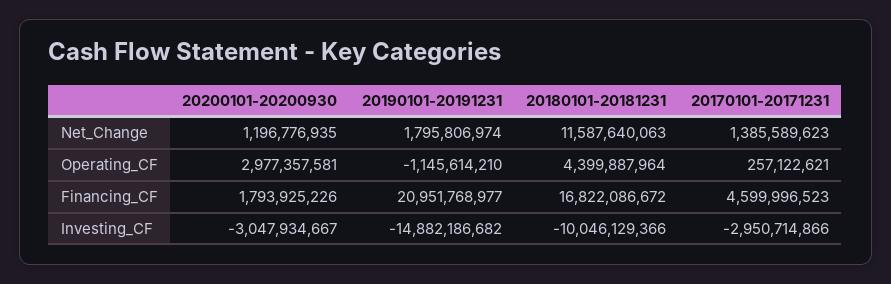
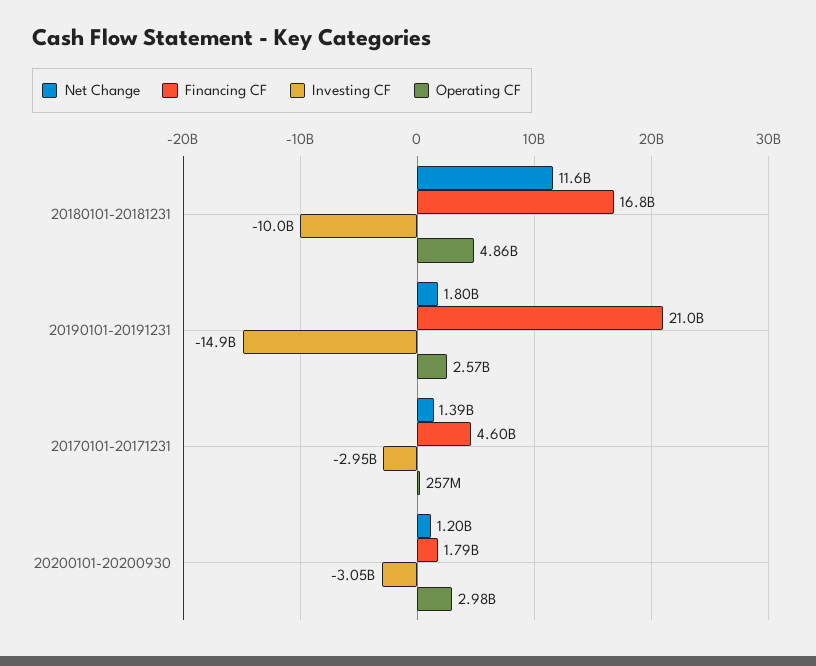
Operating_CF, 20190101-20191231: -1145614210 -> 2570000000
Operating_CF, 20180101-20181231: 4399887964 -> 4860000000

